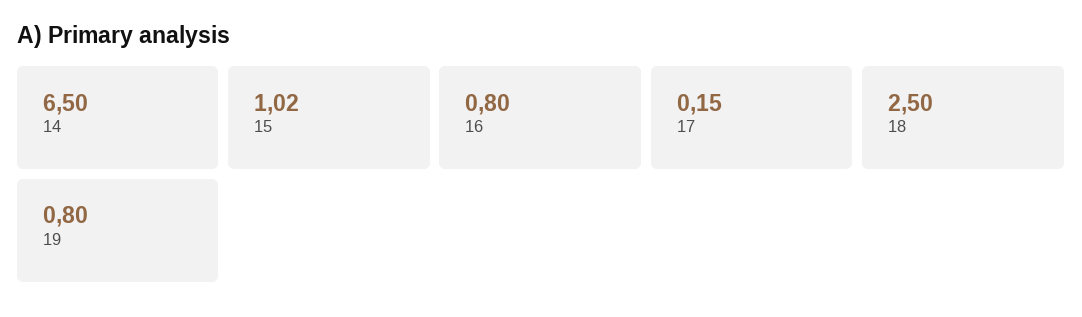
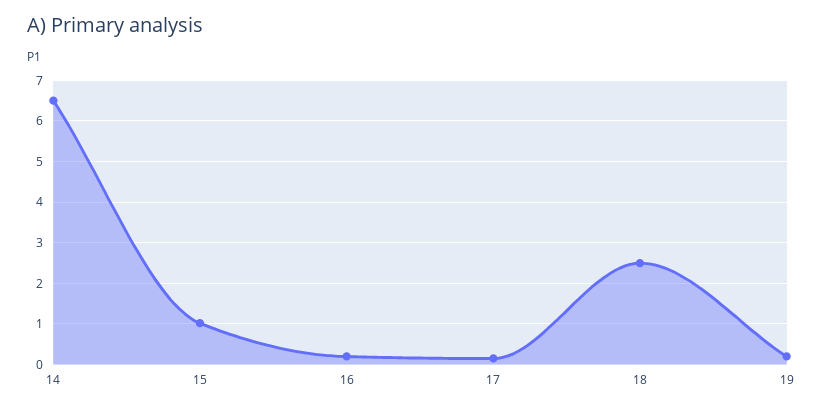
16: 0.8 -> 0.2
19: 0.8 -> 0.2

